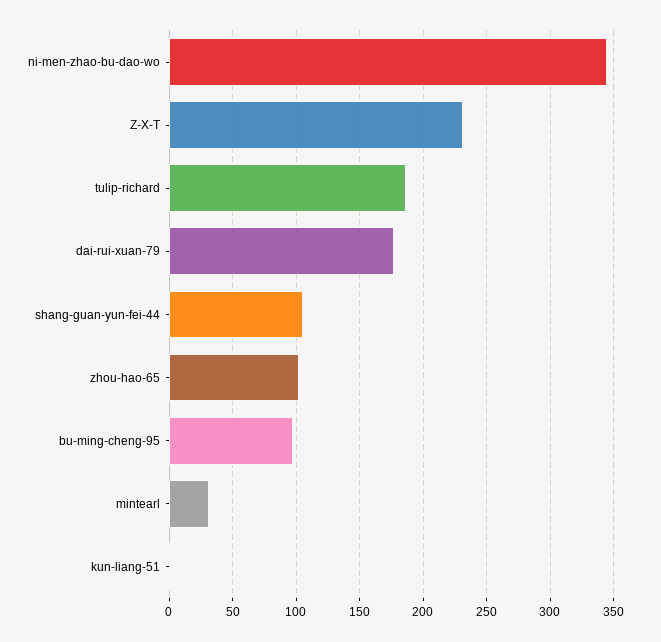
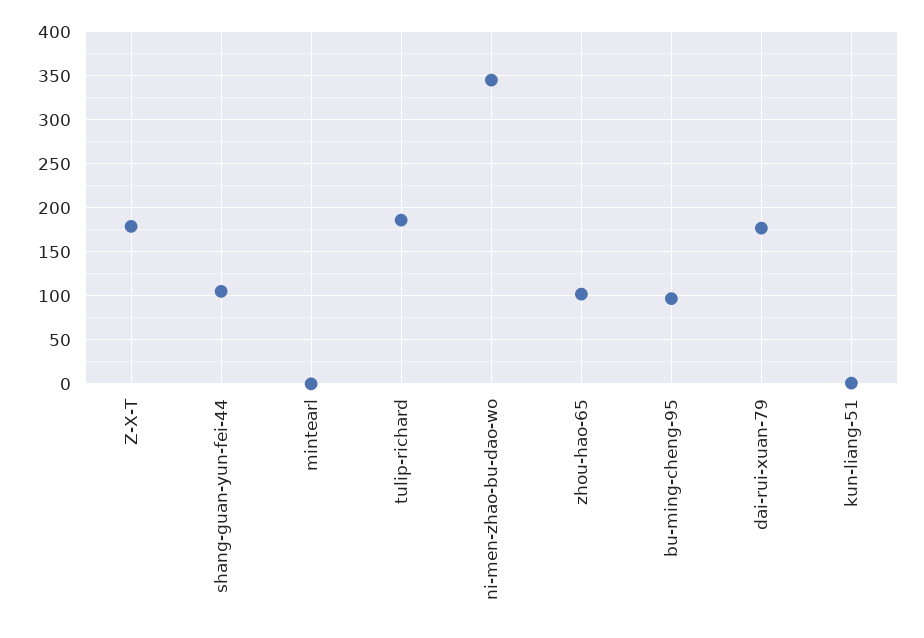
Z-X-T: 230 -> 180
mintearl: 30 -> 0

